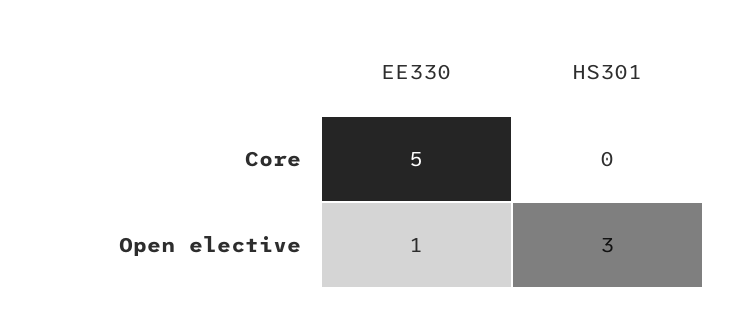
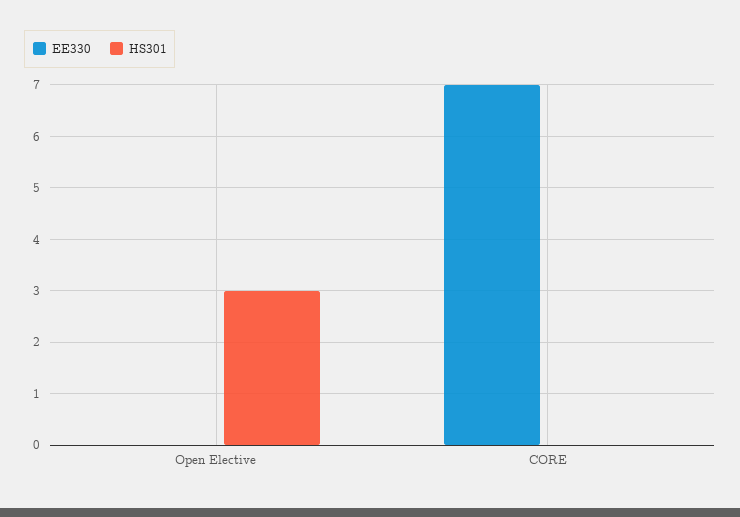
EE330, Core: 5 -> 7
EE330, Open elective: 1 -> 0

